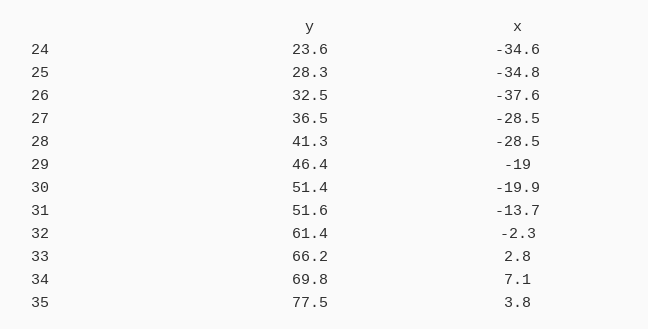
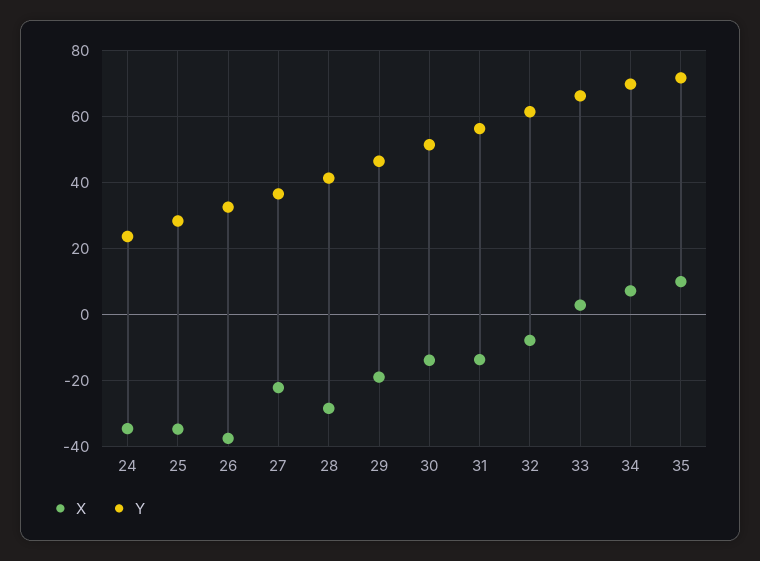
x, 27: -28.5 -> -22
x, 30: -19.9 -> -14
y, 31: 51.6 -> 56
x, 32: -2.3 -> -8
y, 35: 77.5 -> 72
x, 35: 3.8 -> 10

